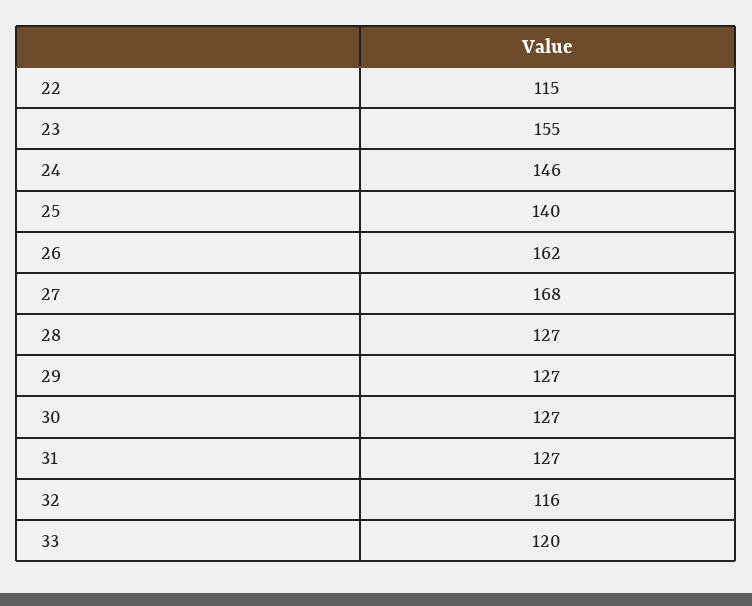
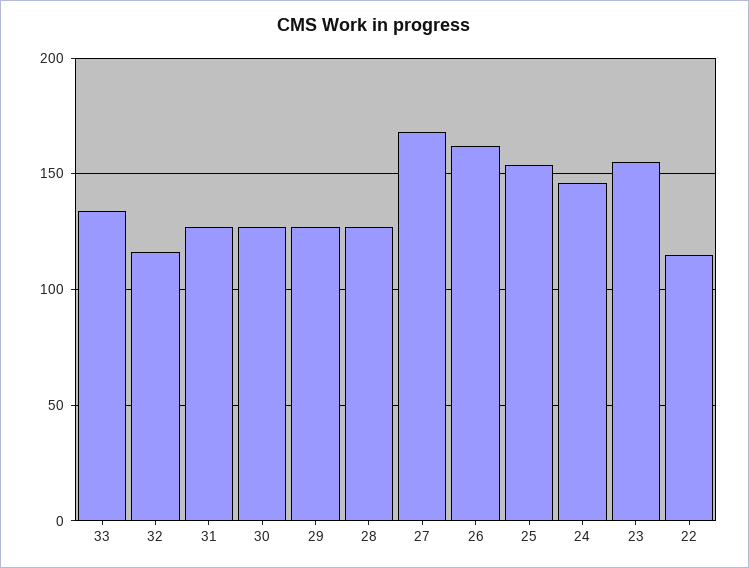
25: 140 -> 155
33: 120 -> 135

